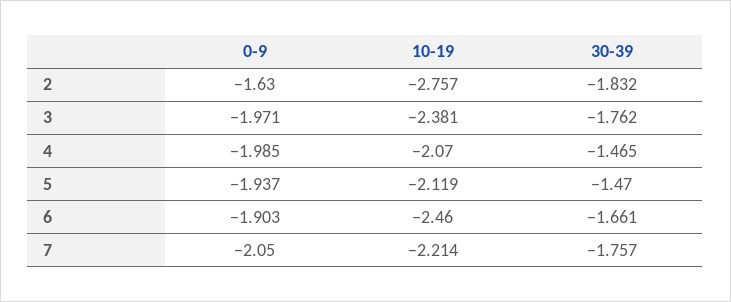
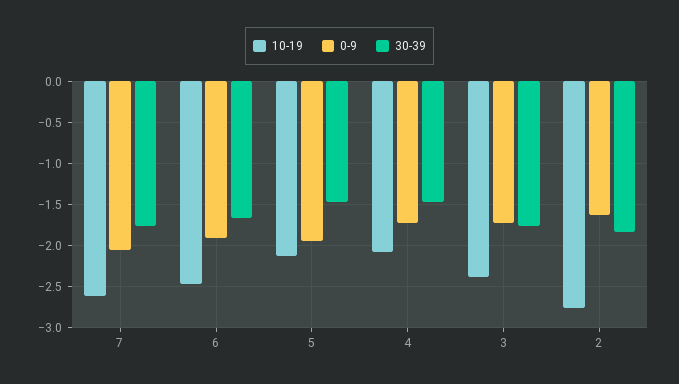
0-9, 3: -1.971 -> -1.7
0-9, 4: -1.985 -> -1.7
10-19, 7: -2.214 -> -2.6

